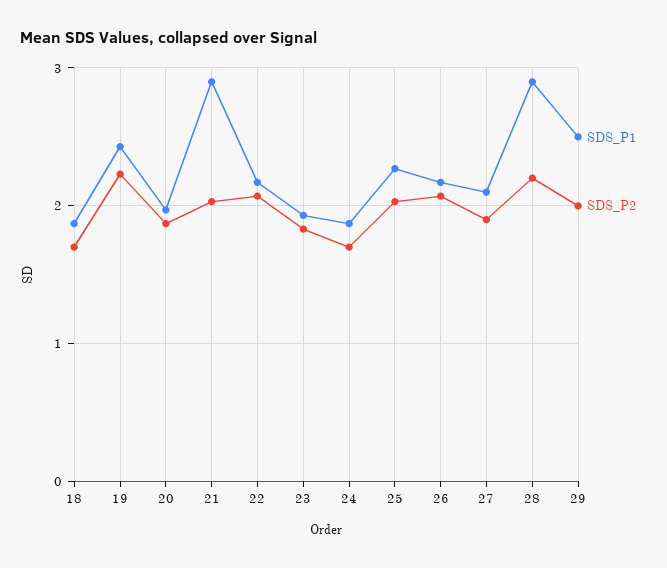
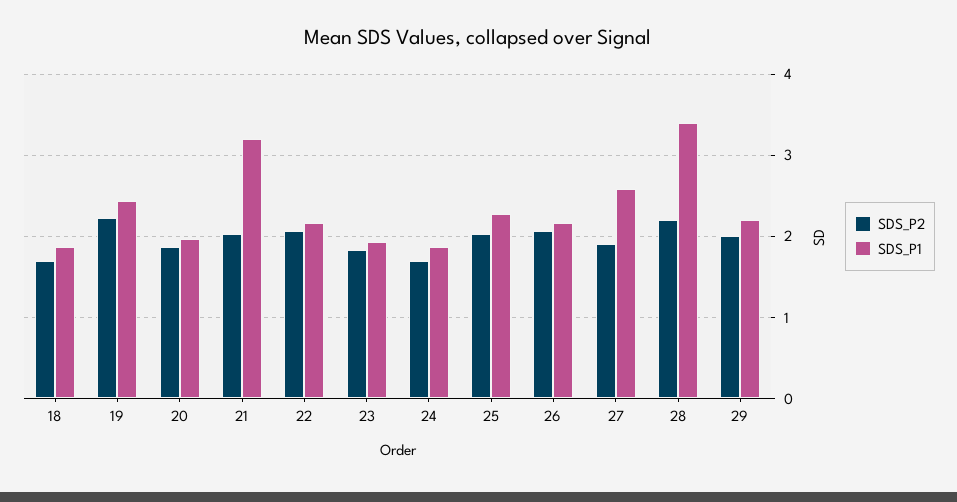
SDS_P1, 21: 2.9 -> 3.2
SDS_P1, 27: 2.1 -> 2.6
SDS_P1, 28: 2.9 -> 3.4
SDS_P1, 29: 2.5 -> 2.2

